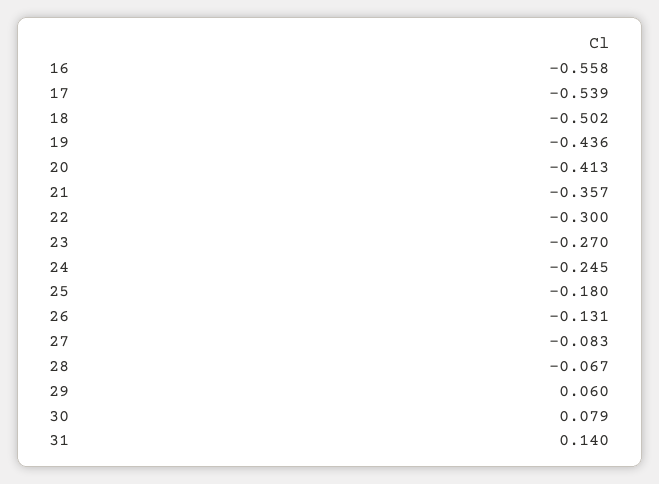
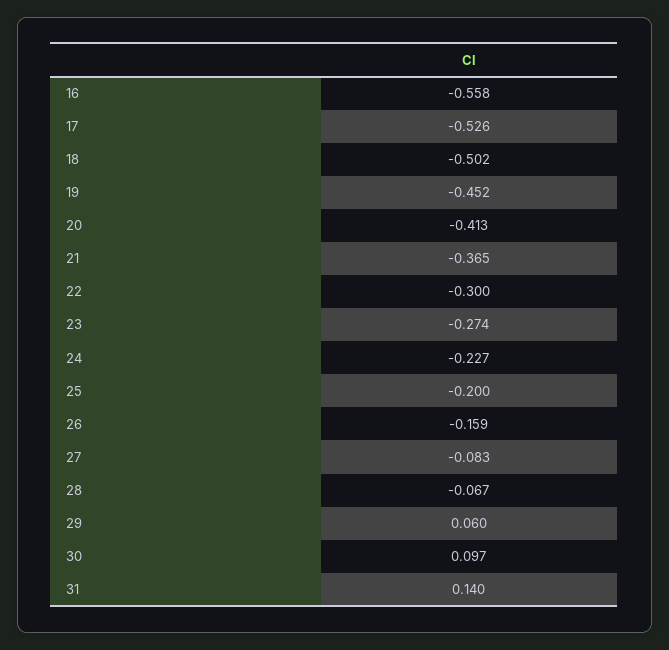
17: -0.539 -> -0.526
19: -0.436 -> -0.452
21: -0.357 -> -0.365
23: -0.27 -> -0.274
24: -0.245 -> -0.227
25: -0.18 -> -0.2
26: -0.131 -> -0.159
30: 0.079 -> 0.097

